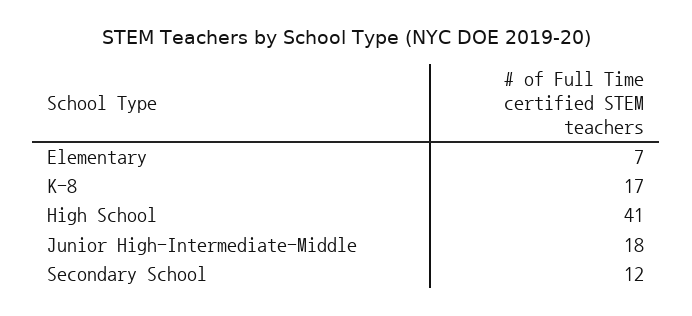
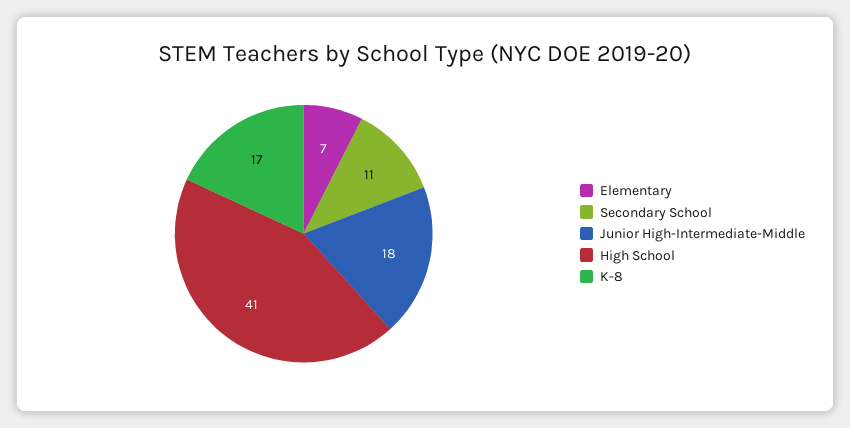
Secondary School: 12 -> 11

